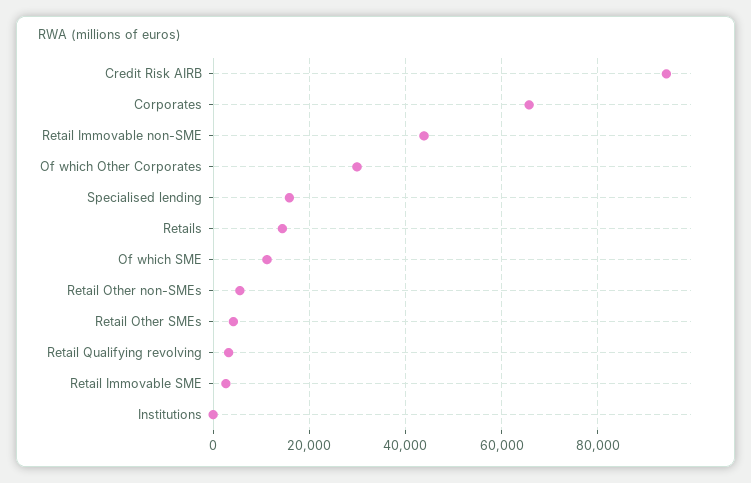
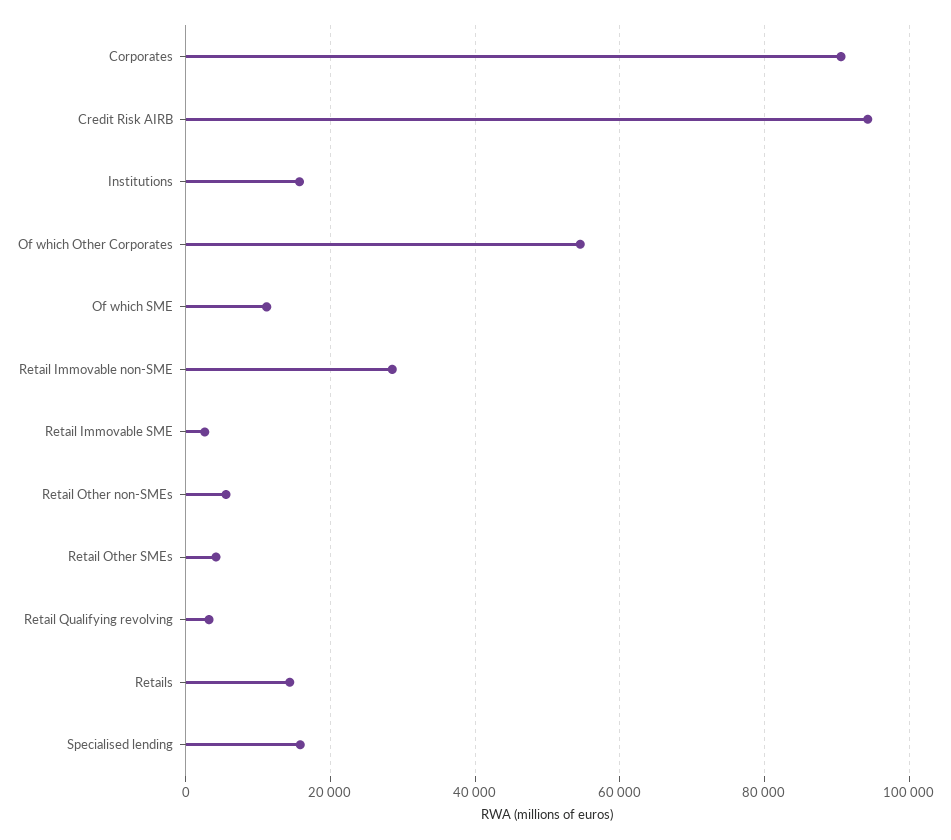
Corporates: 66000 -> 90000
Retail Immovable non-SME: 44000 -> 28000
Of which Other Corporates: 30000 -> 54000
Institutions: 0 -> 16000

